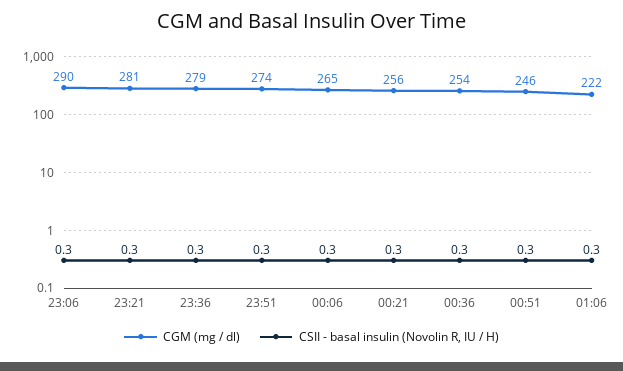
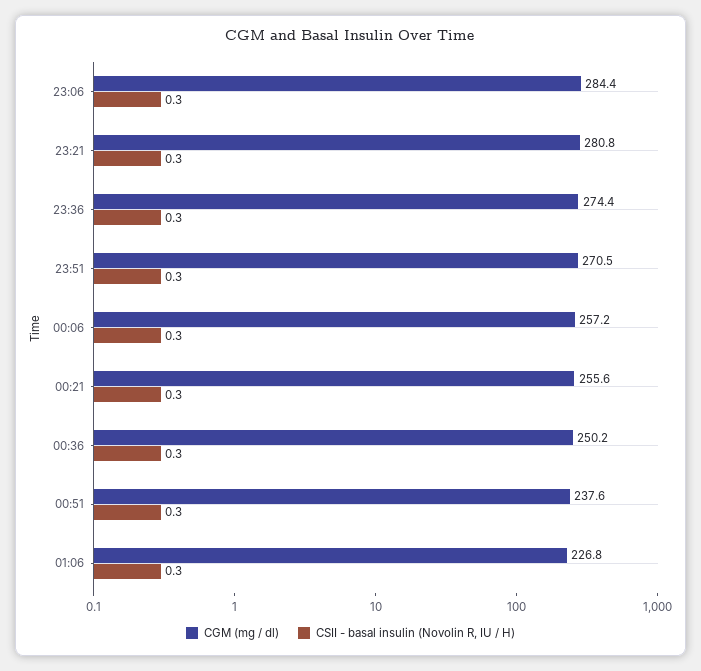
CGM (mg / dl), 23:06: 290 -> 284.4
CGM (mg / dl), 23:36: 279 -> 274.4
CGM (mg / dl), 23:51: 274 -> 270.5
CGM (mg / dl), 00:06: 265 -> 257.2
CGM (mg / dl), 00:36: 254 -> 250.2
CGM (mg / dl), 00:51: 246 -> 237.6
CGM (mg / dl), 01:06: 222 -> 226.8

